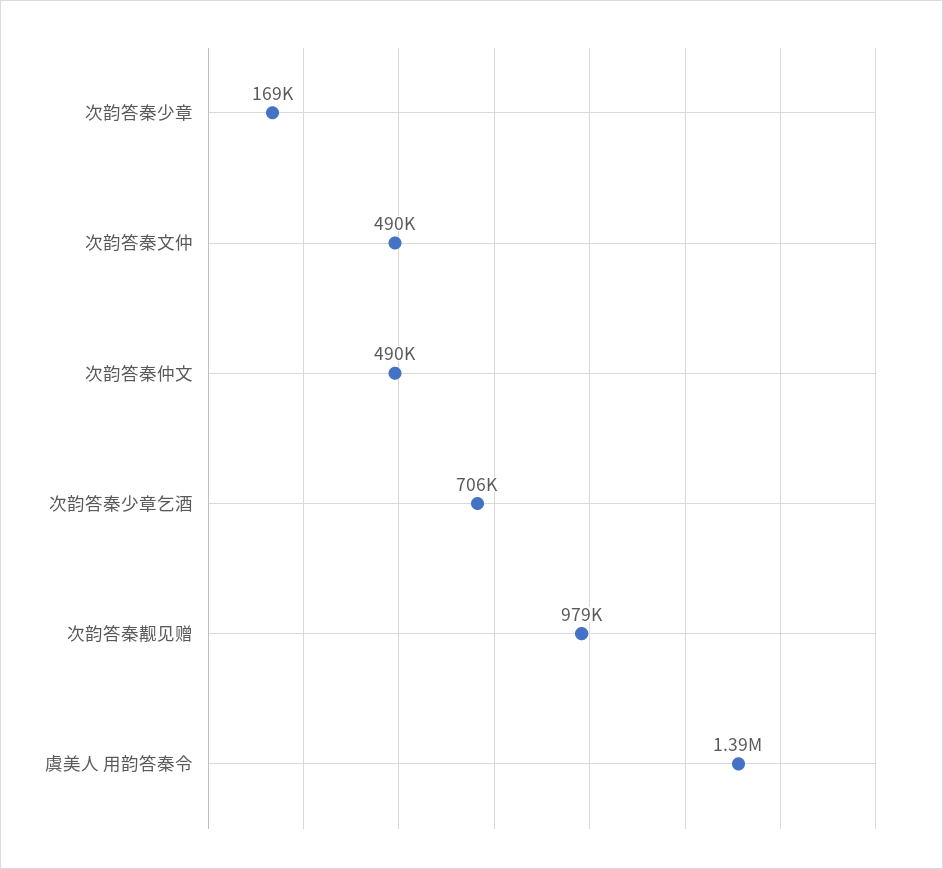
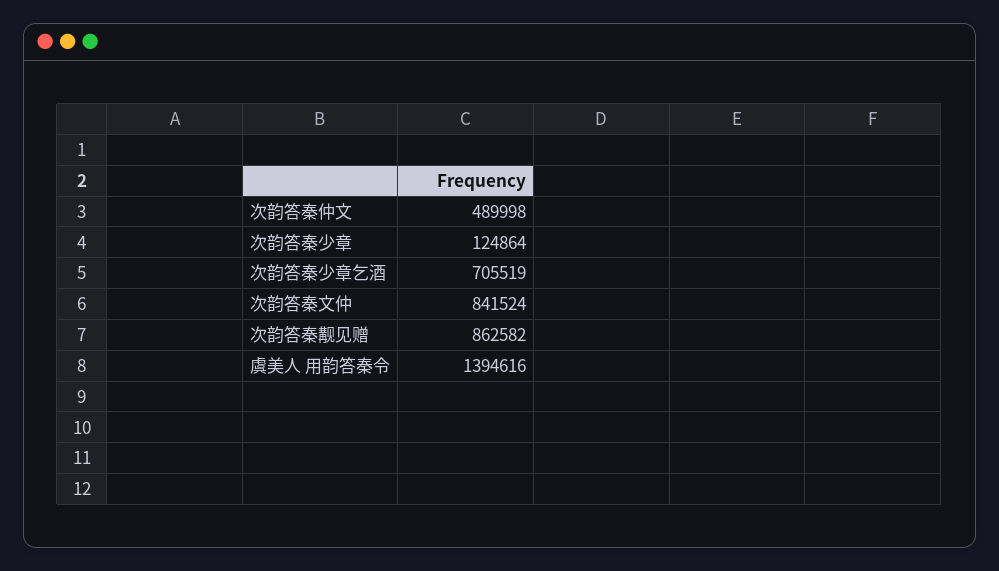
次韵答秦少章: 169000 -> 124864
次韵答秦文仲: 490000 -> 841524
次韵答秦觏见赠: 979000 -> 862582

